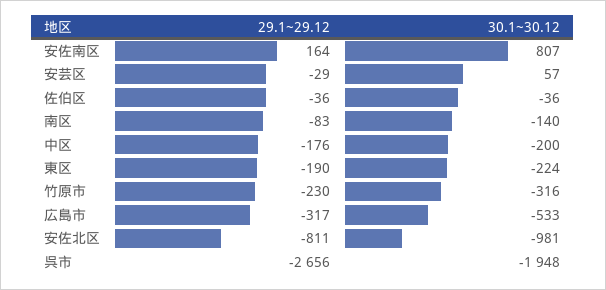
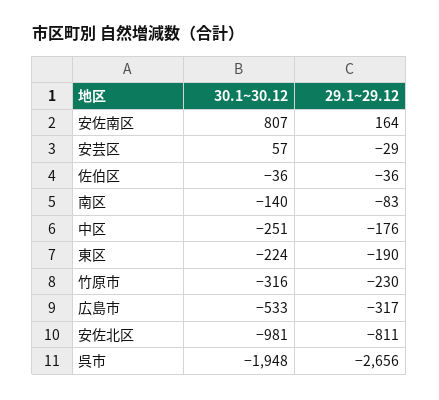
30.1~30.12, 中区: -200 -> -251

